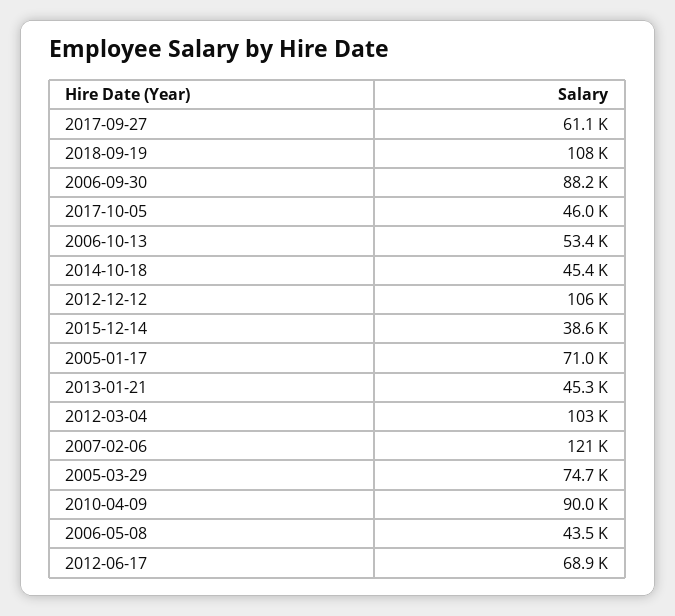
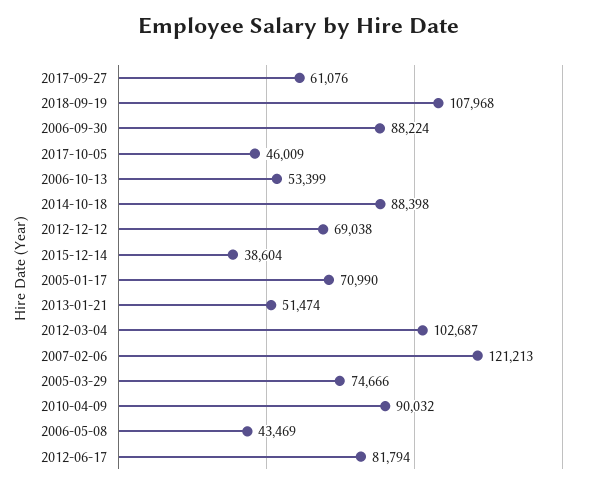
2014-10-18: 45400 -> 88398
2012-12-12: 106000 -> 69038
2013-01-21: 45300 -> 51474
2012-06-17: 68900 -> 81794

